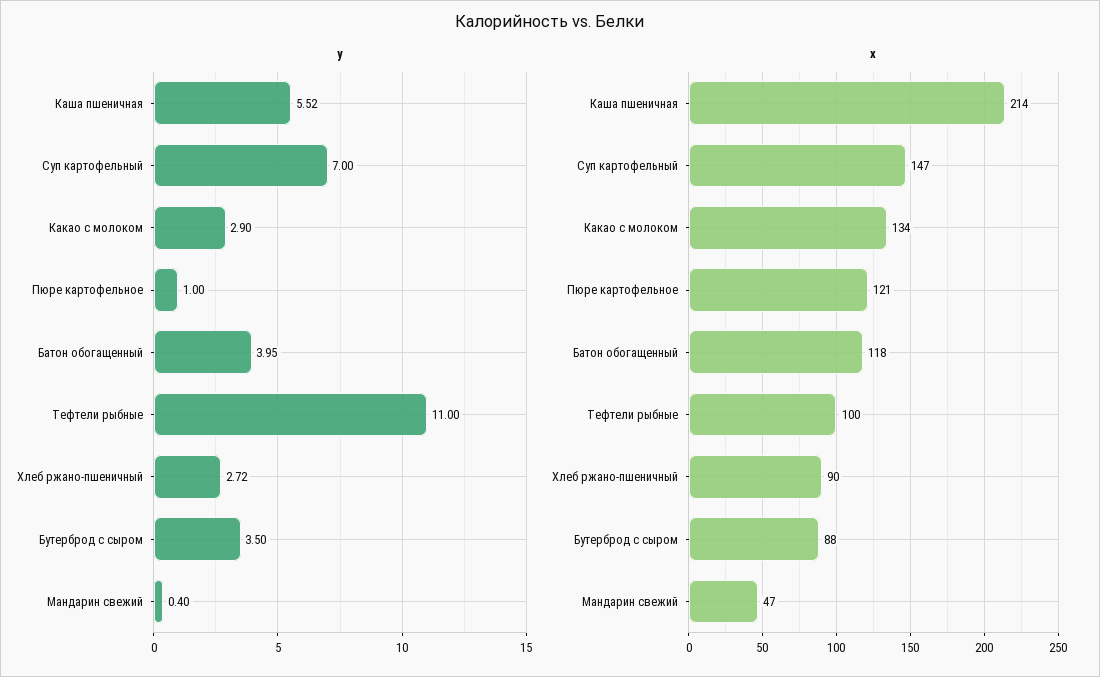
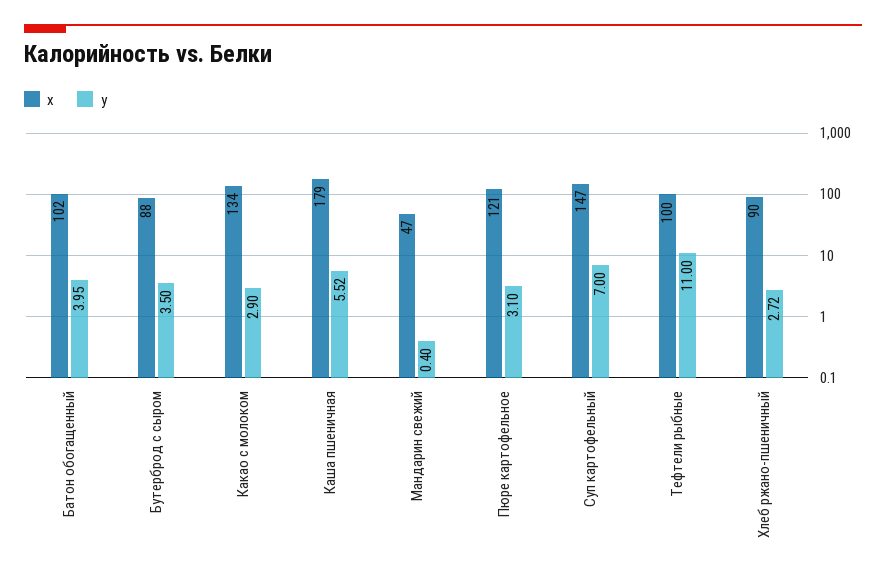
y, Пюре картофельное: 1 -> 3.1
x, Каша пшеничная: 214 -> 179
x, Батон обогащенный: 118 -> 102

